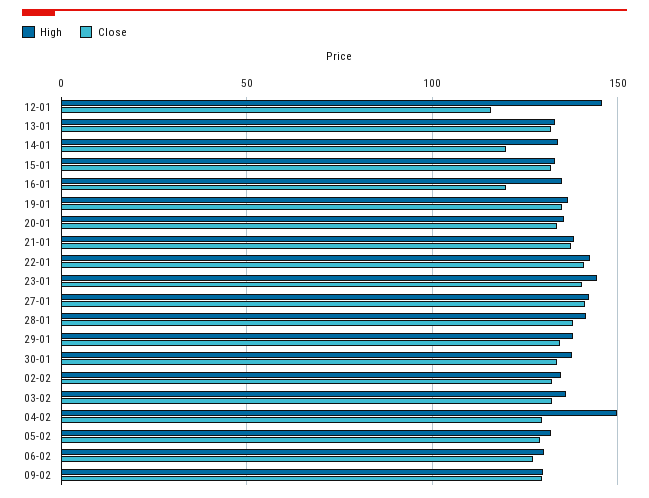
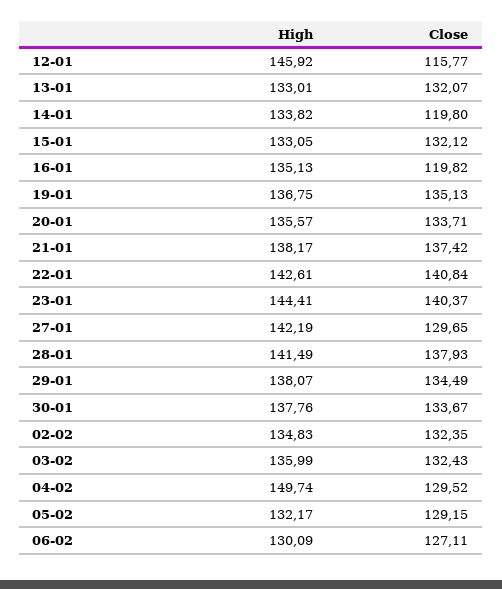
Close, 27-01: 140 -> 129.65
High, 09-02: 130 -> none
Close, 09-02: 130 -> none

